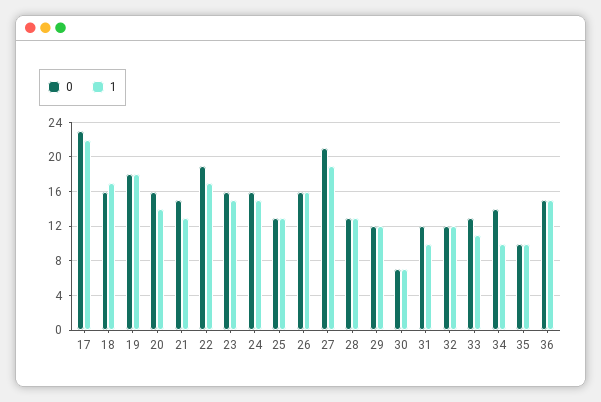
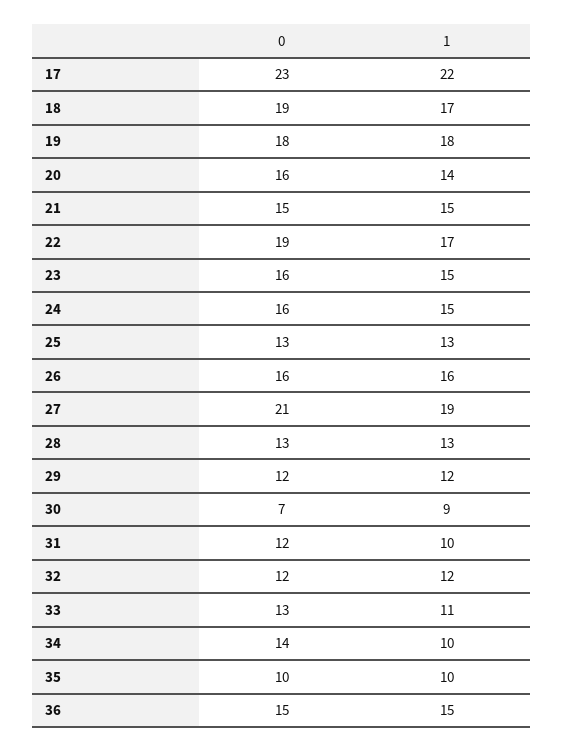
0, 18: 16 -> 19
1, 21: 13 -> 15
1, 30: 7 -> 9

